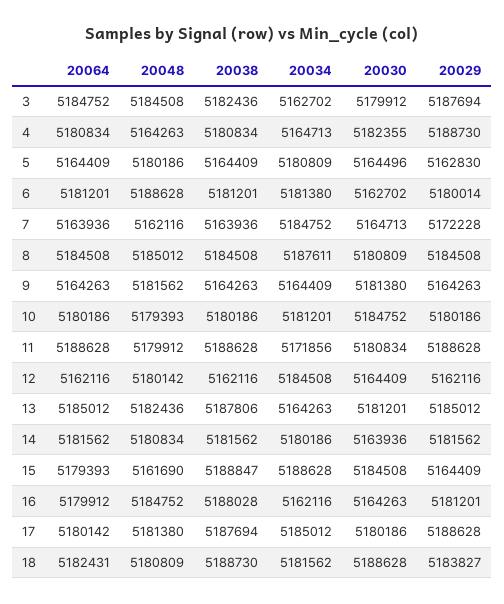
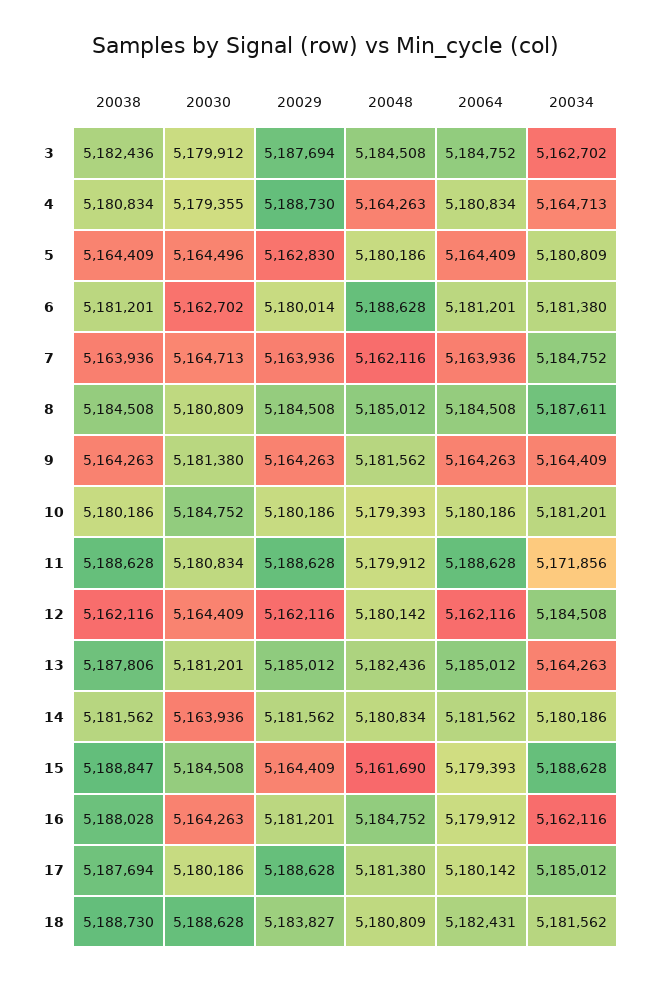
20030, 4: 5182355 -> 5179355
20029, 7: 5172228 -> 5163936

